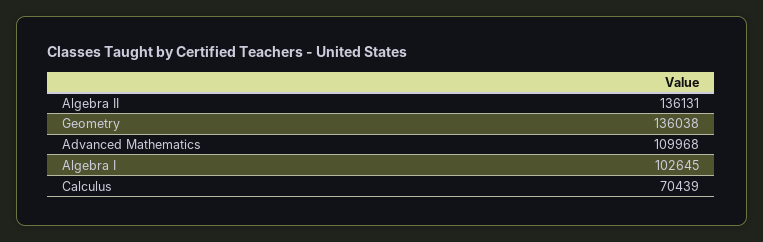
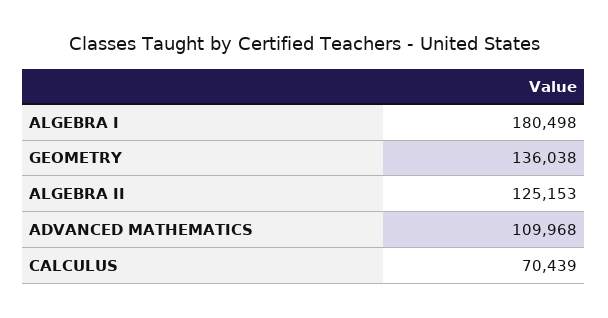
Algebra II: 136131 -> 125153
Algebra I: 102645 -> 180498

